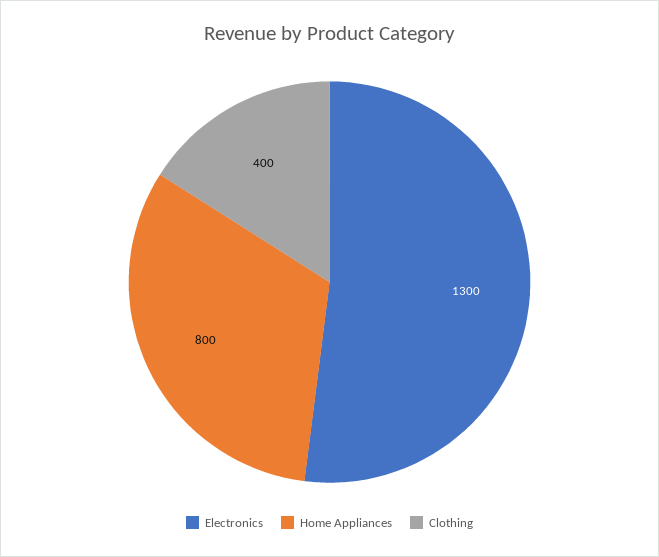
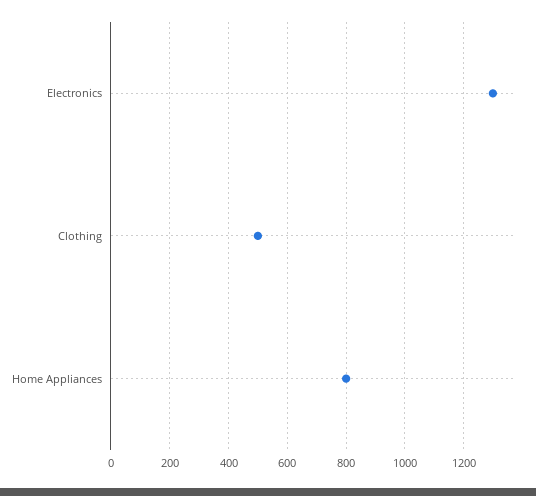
Clothing: 400 -> 500

